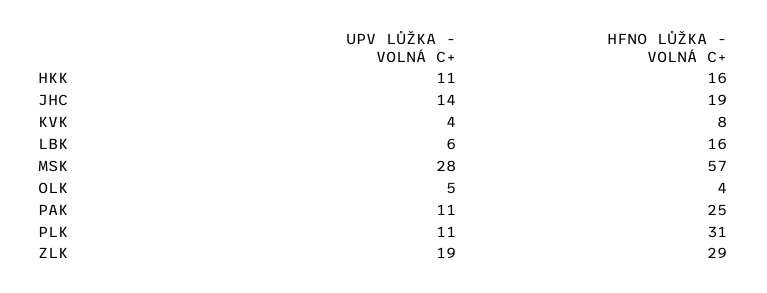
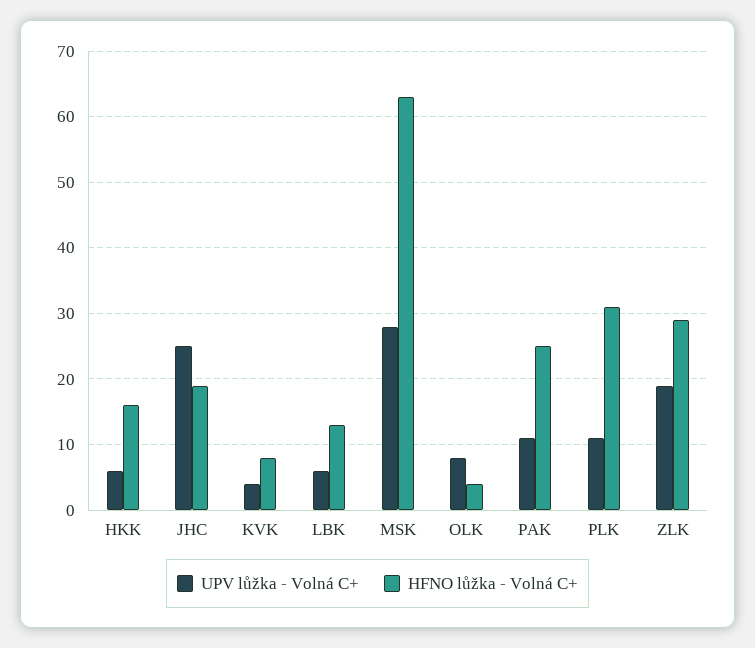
UPV LŮŽKA - VOLNÁ C+, HKK: 11 -> 6
UPV LŮŽKA - VOLNÁ C+, JHC: 14 -> 25
HFNO LŮŽKA - VOLNÁ C+, LBK: 16 -> 13
HFNO LŮŽKA - VOLNÁ C+, MSK: 57 -> 63
UPV LŮŽKA - VOLNÁ C+, OLK: 5 -> 8

